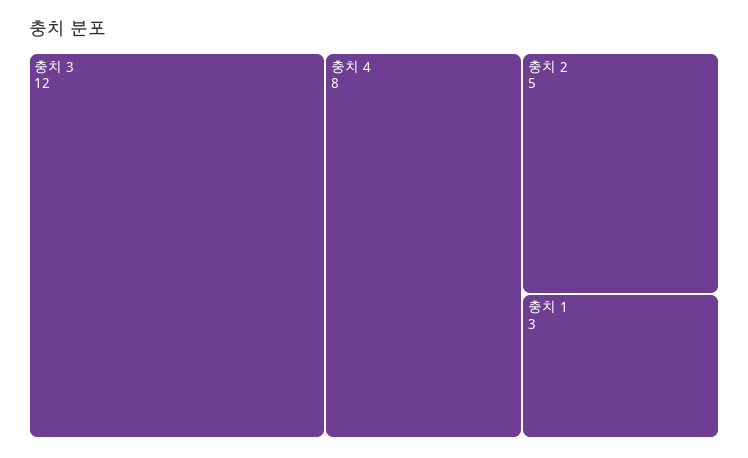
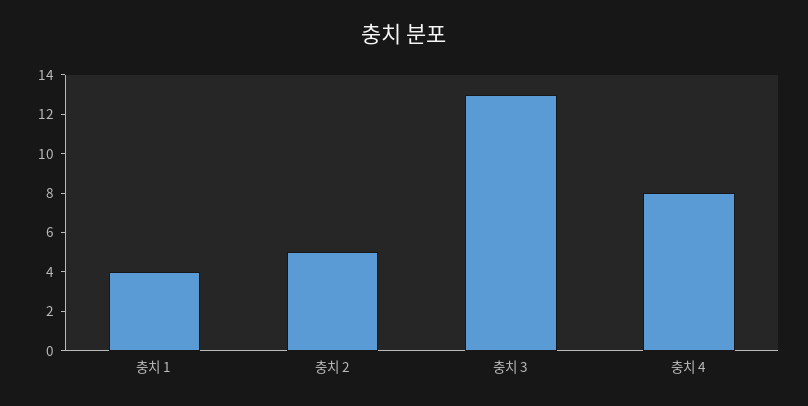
충치 3: 12 -> 13
충치 1: 3 -> 4

